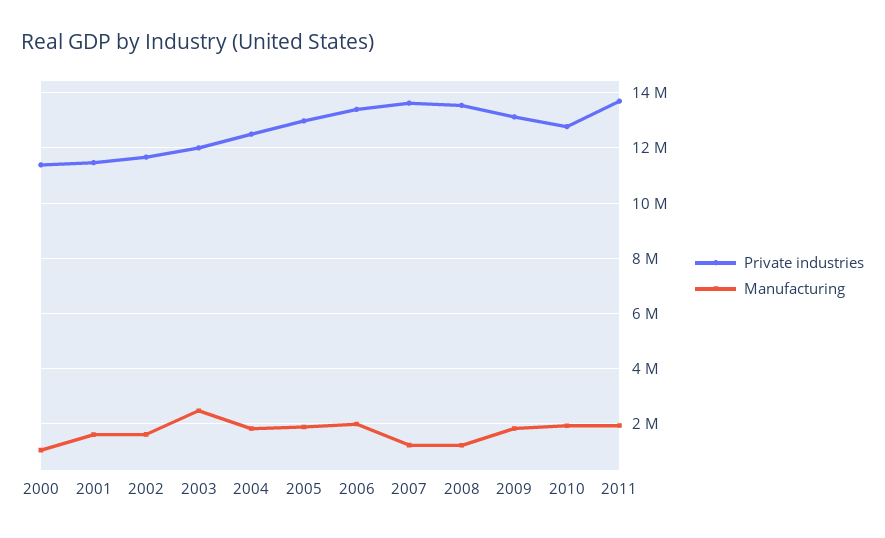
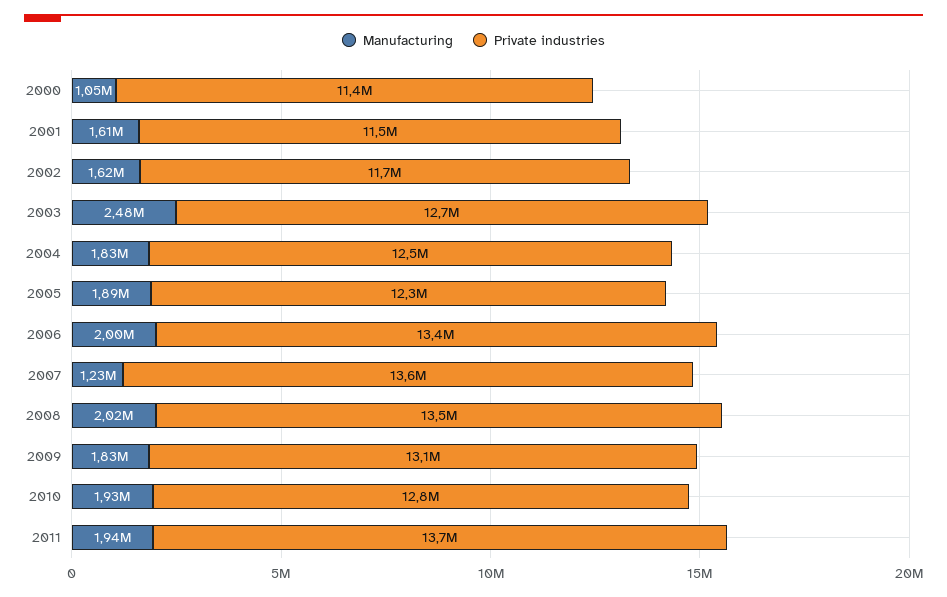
Private industries, 2003: 12000000 -> 12700000
Private industries, 2005: 13000000 -> 12300000
Manufacturing, 2008: 1250000 -> 2020000

